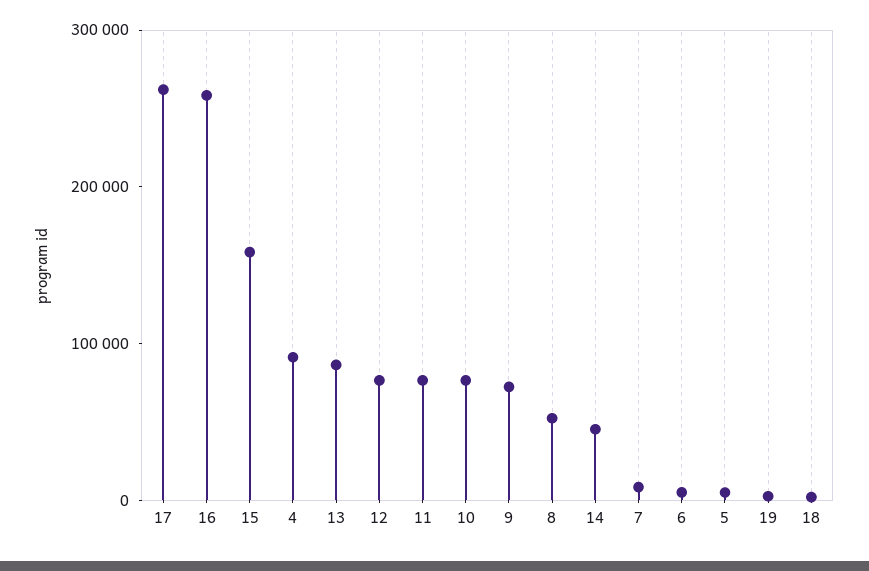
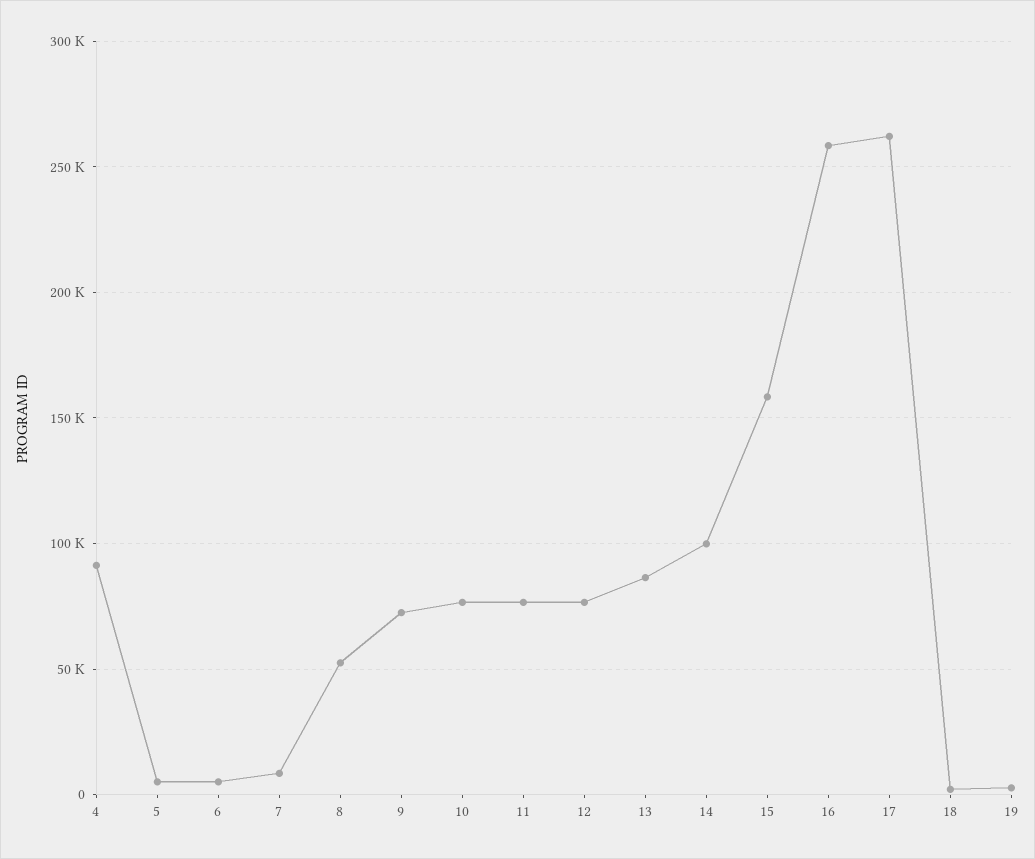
14: 40000 -> 100000

